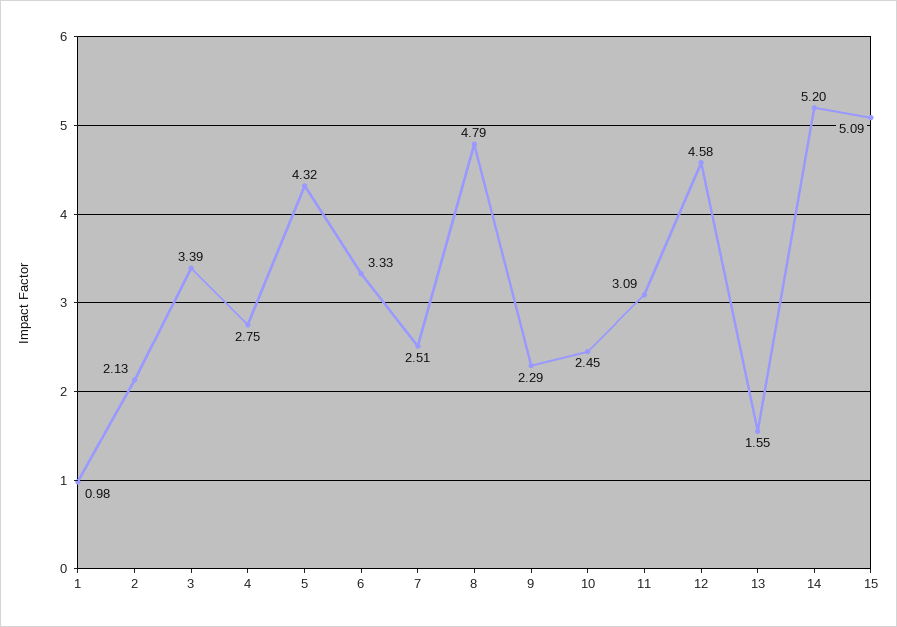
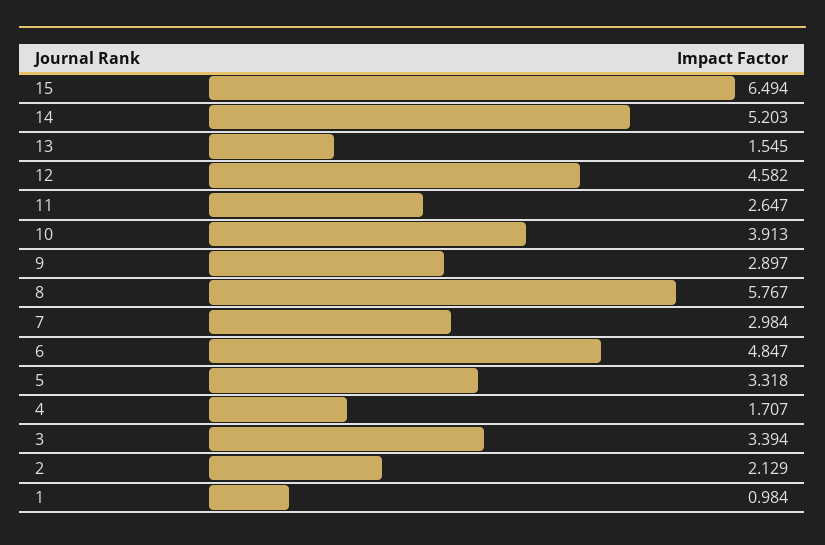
4: 2.75 -> 1.707
5: 4.32 -> 3.318
6: 3.33 -> 4.847
7: 2.51 -> 2.984
8: 4.79 -> 5.767
9: 2.29 -> 2.897
10: 2.45 -> 3.913
11: 3.09 -> 2.647
15: 5.09 -> 6.494

